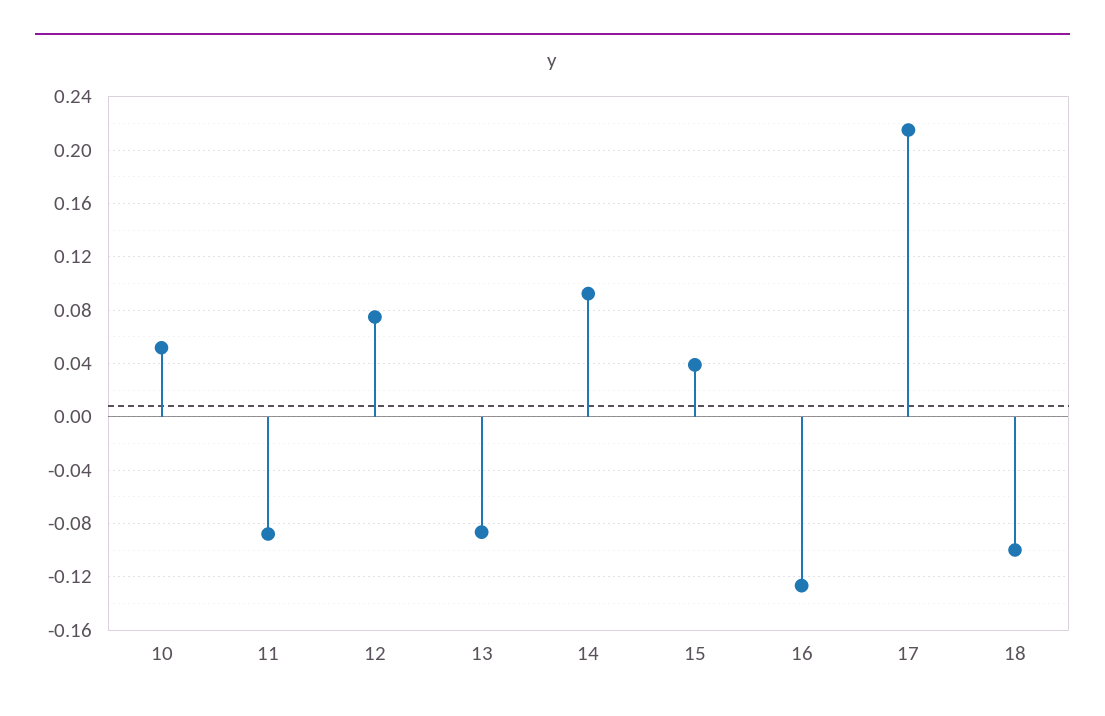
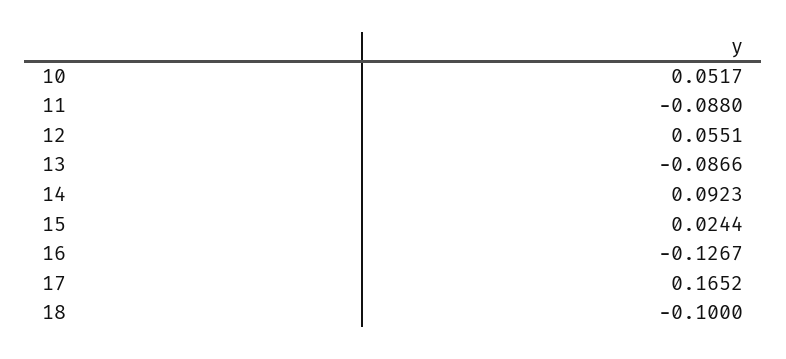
12: 0.075 -> 0.0551
15: 0.04 -> 0.0244
17: 0.215 -> 0.1652

